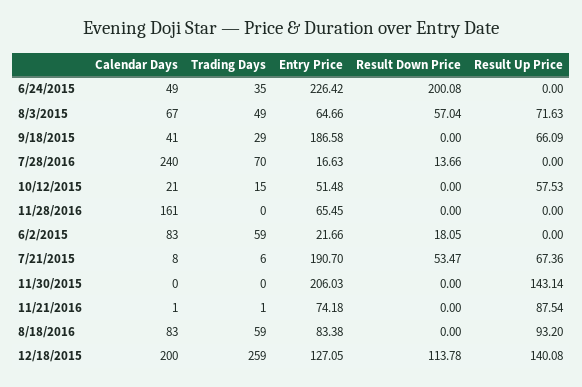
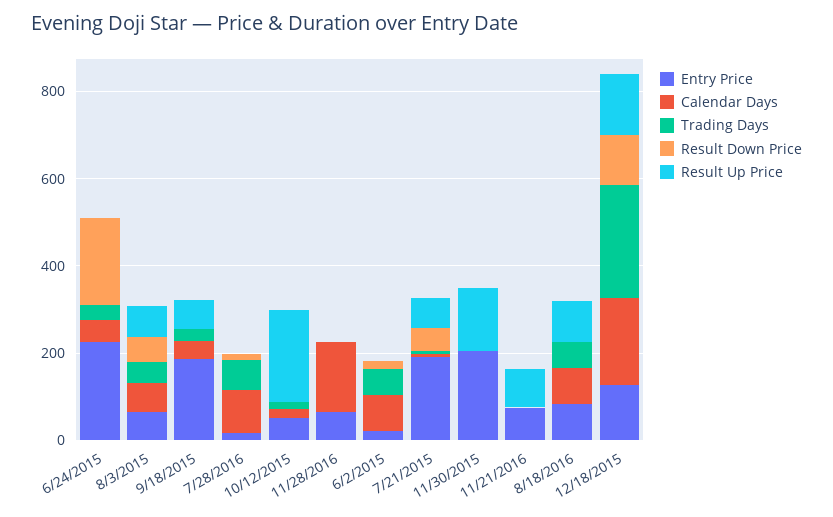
Calendar Days, 7/28/2016: 240 -> 100
Result Up Price, 10/12/2015: 57.53 -> 200

